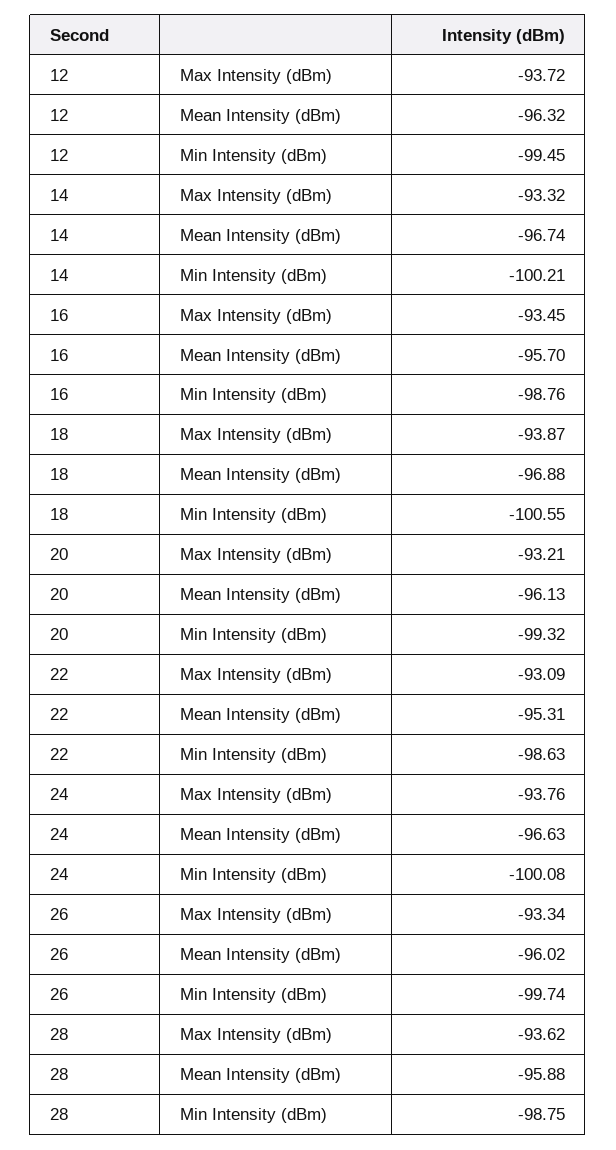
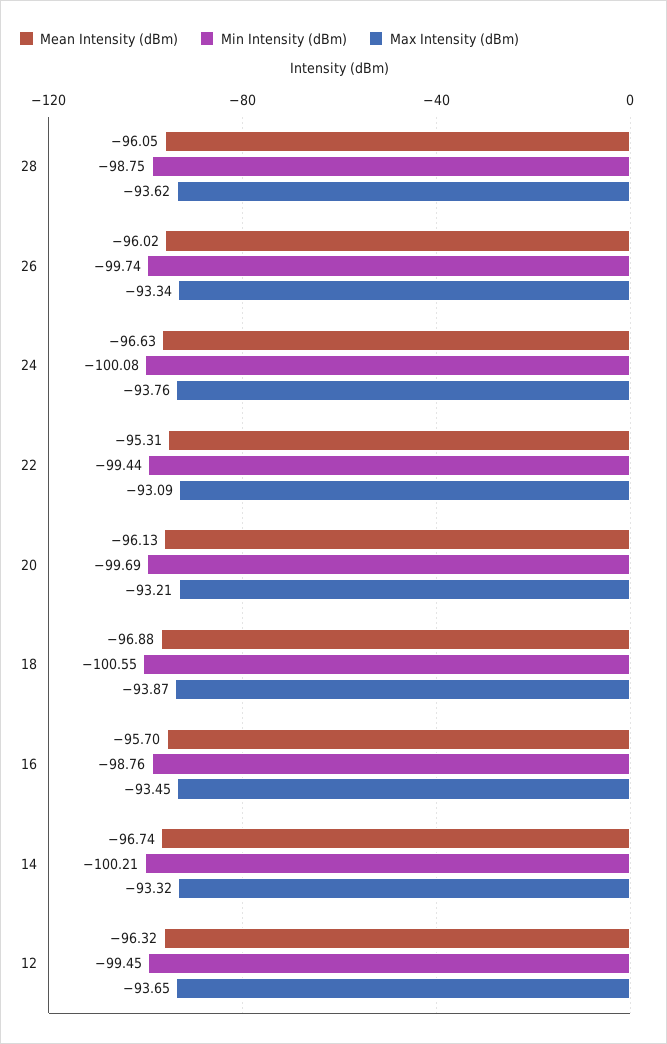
Max Intensity (dBm), 12: -93.72 -> -93.65
Min Intensity (dBm), 20: -99.32 -> -99.69
Min Intensity (dBm), 22: -98.63 -> -99.44
Mean Intensity (dBm), 28: -95.88 -> -96.05

